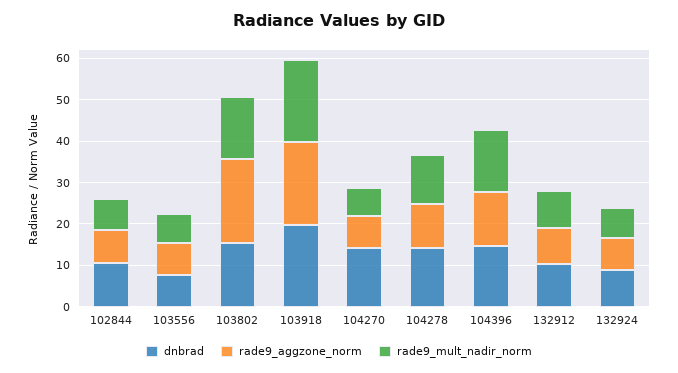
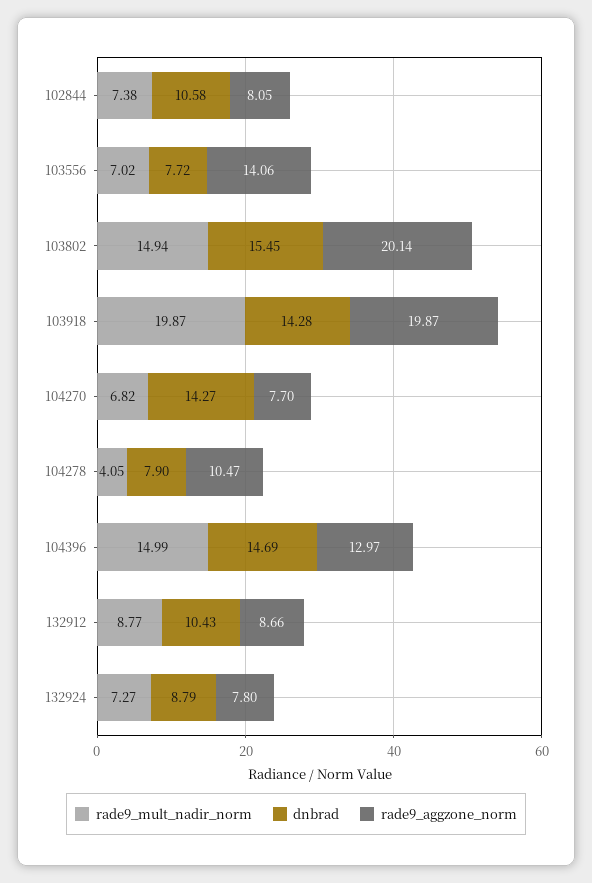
rade9_aggzone_norm, 103556: 8 -> 14.06
dnbrad, 103918: 20 -> 14.28
dnbrad, 104278: 14 -> 7.9
rade9_mult_nadir_norm, 104278: 12 -> 4.05

